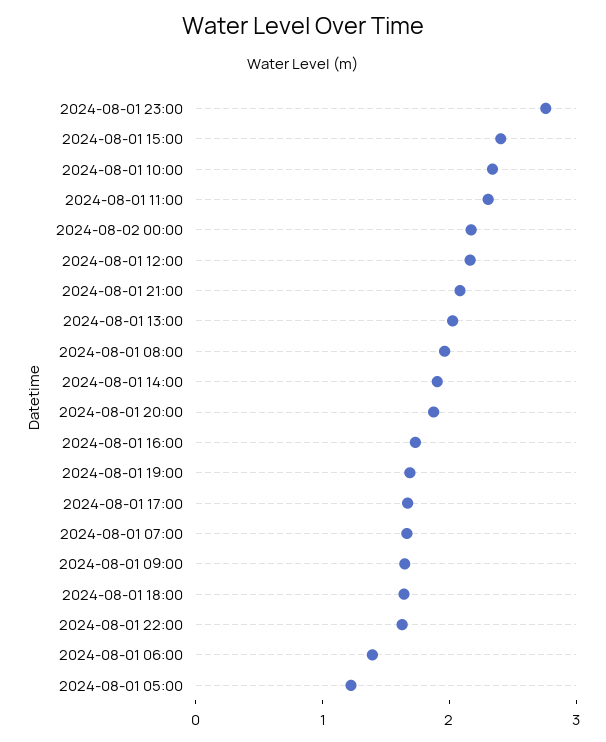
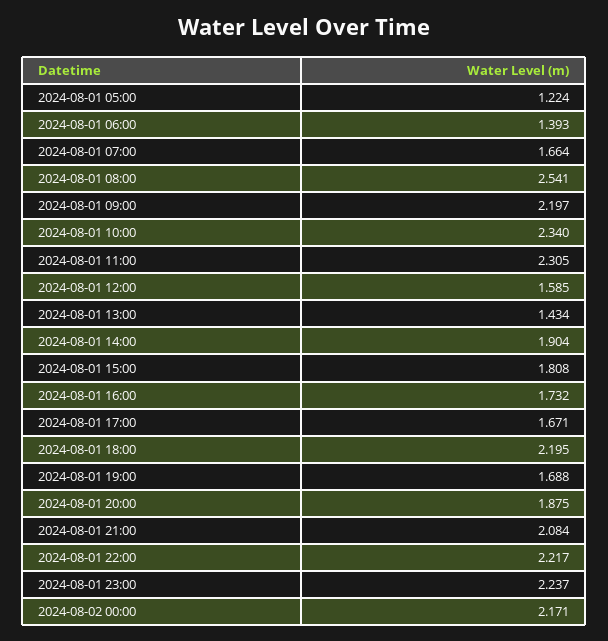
2024-08-01 23:00: 2.8 -> 2.237
2024-08-01 15:00: 2.4 -> 1.808
2024-08-01 12:00: 2.2 -> 1.585
2024-08-01 13:00: 2 -> 1.434
2024-08-01 08:00: 2 -> 2.541
2024-08-01 09:00: 1.6 -> 2.197
2024-08-01 18:00: 1.6 -> 2.195
2024-08-01 22:00: 1.6 -> 2.217

